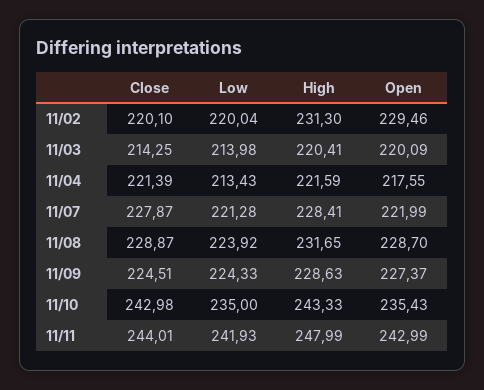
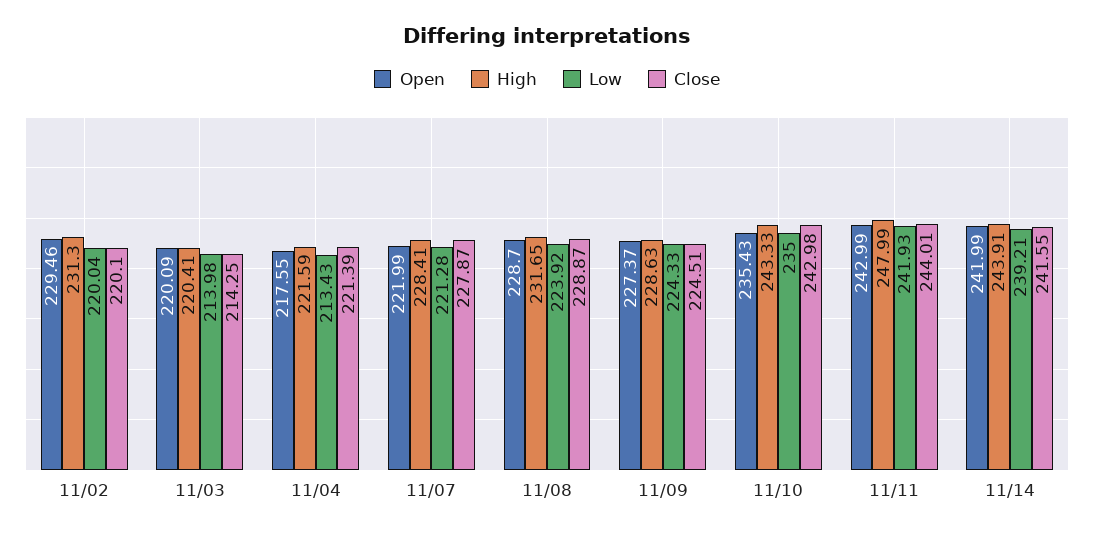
Open, 11/14: none -> 241.99
High, 11/14: none -> 243.91
Low, 11/14: none -> 239.21
Close, 11/14: none -> 241.55

